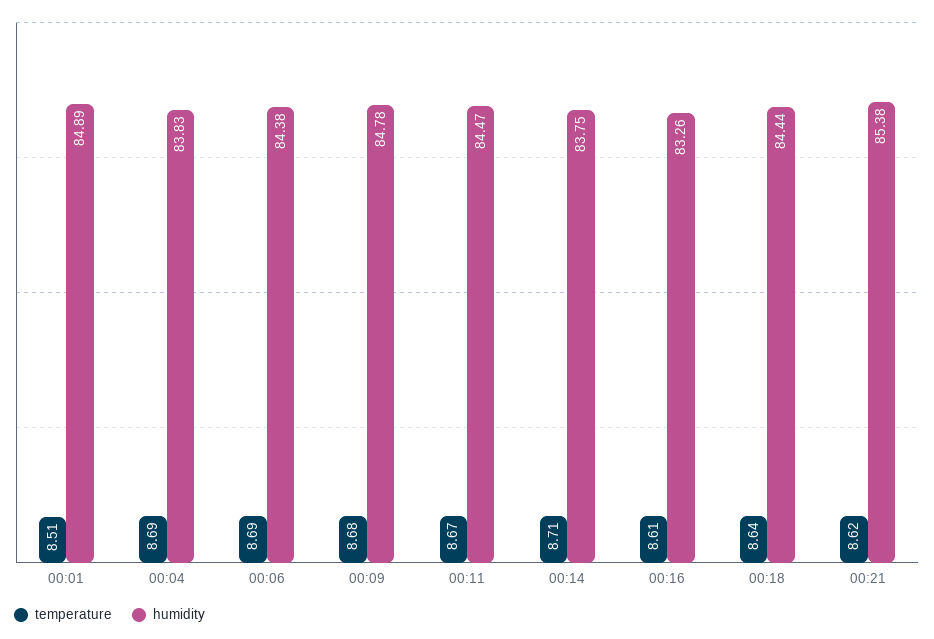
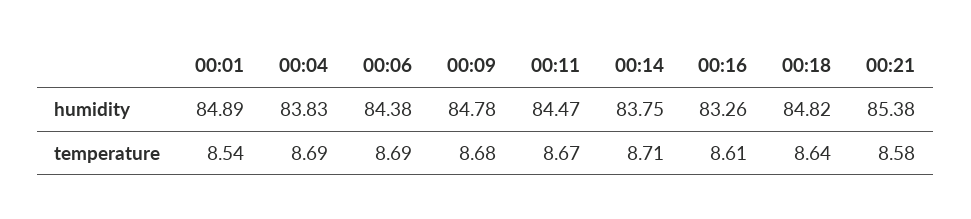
temperature, 00:01: 8.51 -> 8.54
humidity, 00:18: 84.44 -> 84.82
temperature, 00:21: 8.62 -> 8.58

